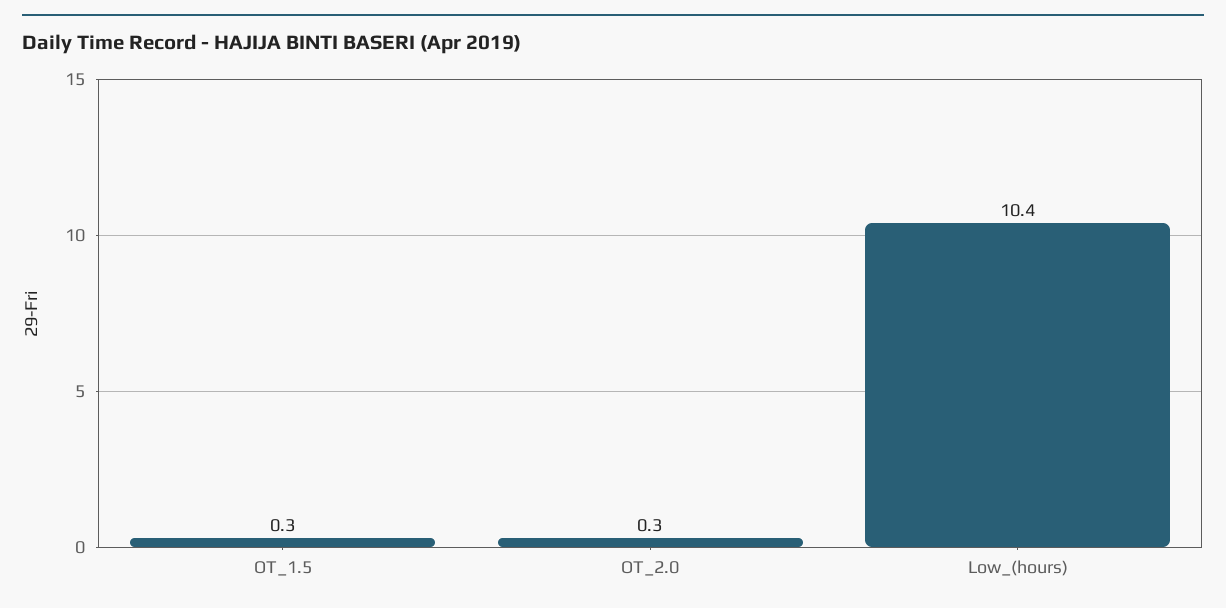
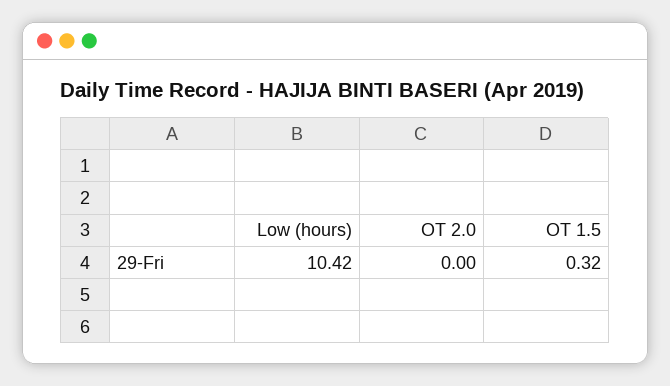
OT_2.0: 0.3 -> 0

